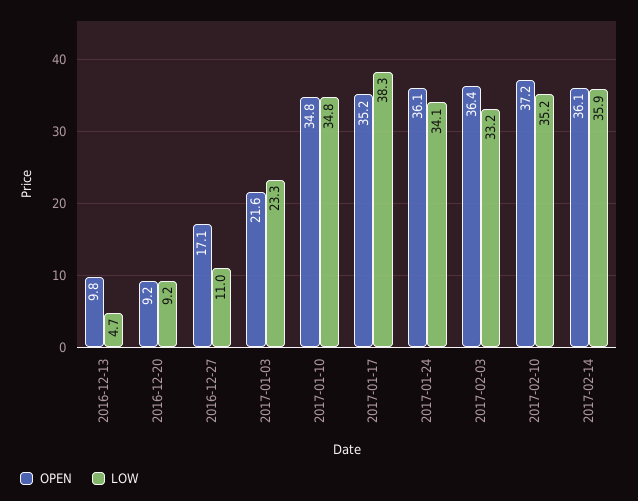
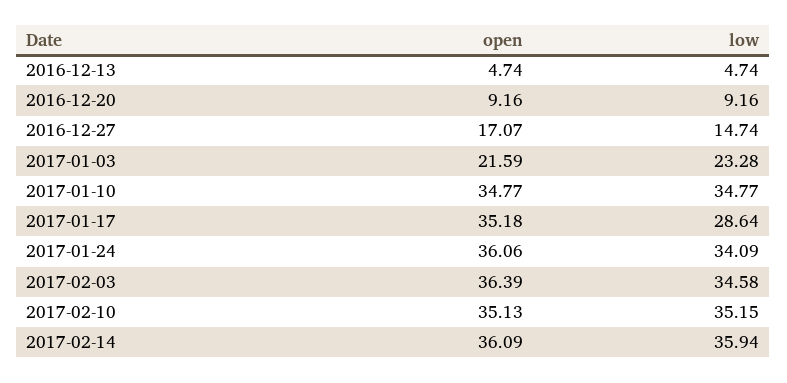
OPEN, 2016-12-13: 9.8 -> 4.74
LOW, 2016-12-27: 11 -> 14.74
LOW, 2017-01-17: 38.3 -> 28.64
LOW, 2017-02-03: 33.2 -> 34.58
OPEN, 2017-02-10: 37.2 -> 35.13

